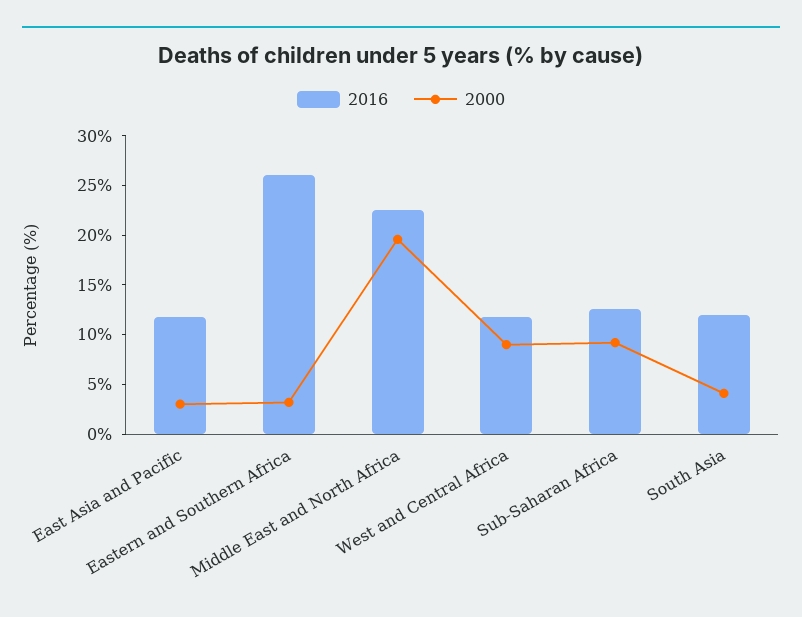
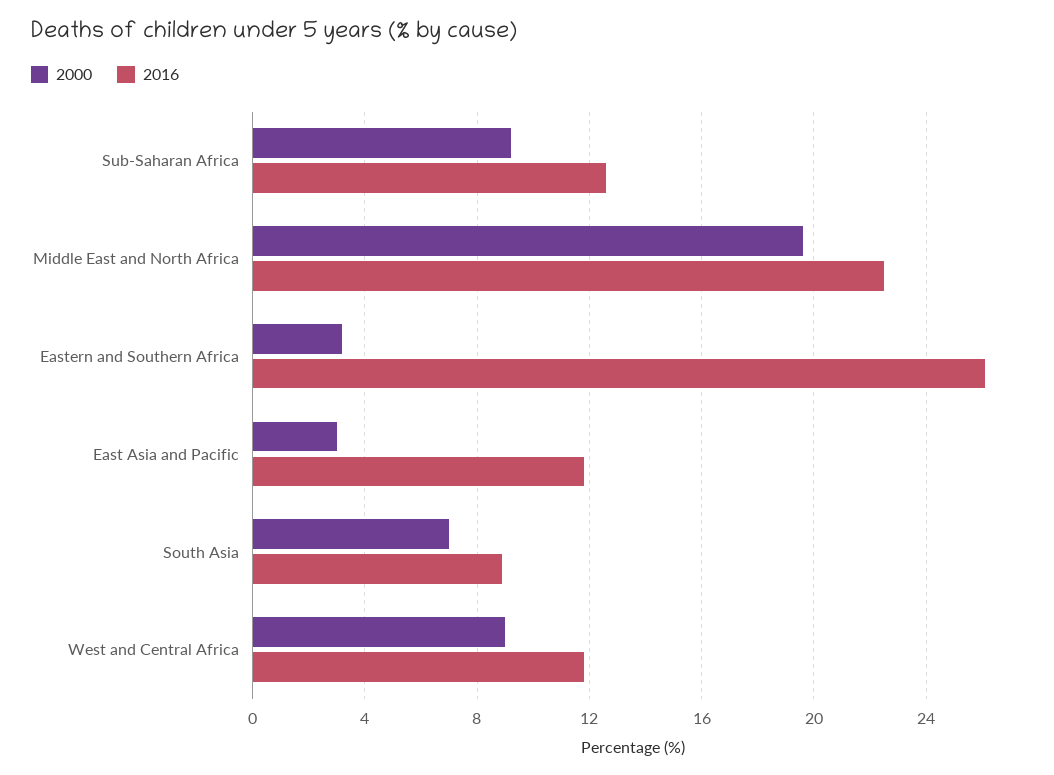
2016, South Asia: 12 -> 9
2000, South Asia: 4 -> 7

